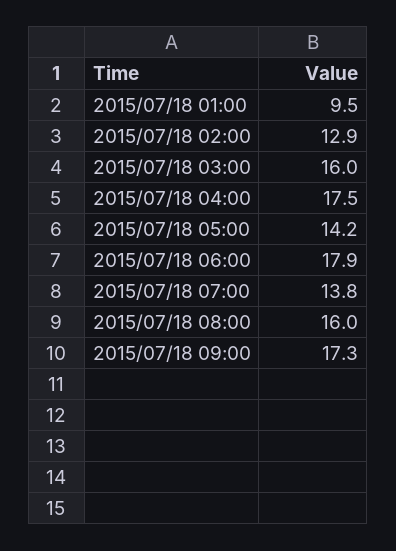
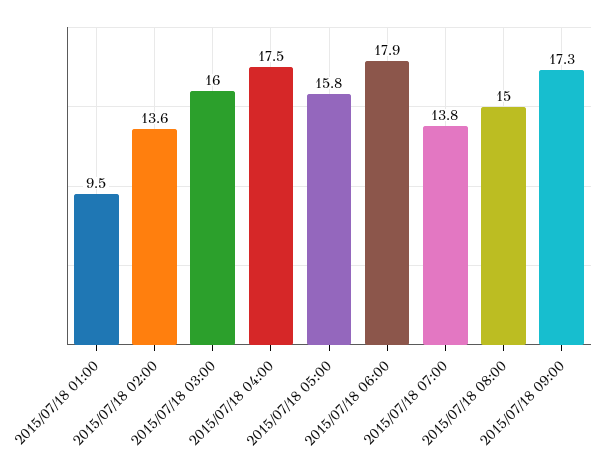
2015/07/18 02:00: 12.9 -> 13.6
2015/07/18 05:00: 14.2 -> 15.8
2015/07/18 08:00: 16 -> 15

